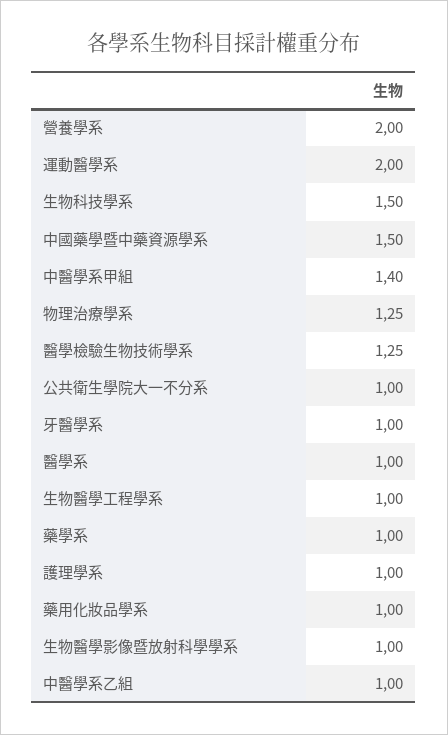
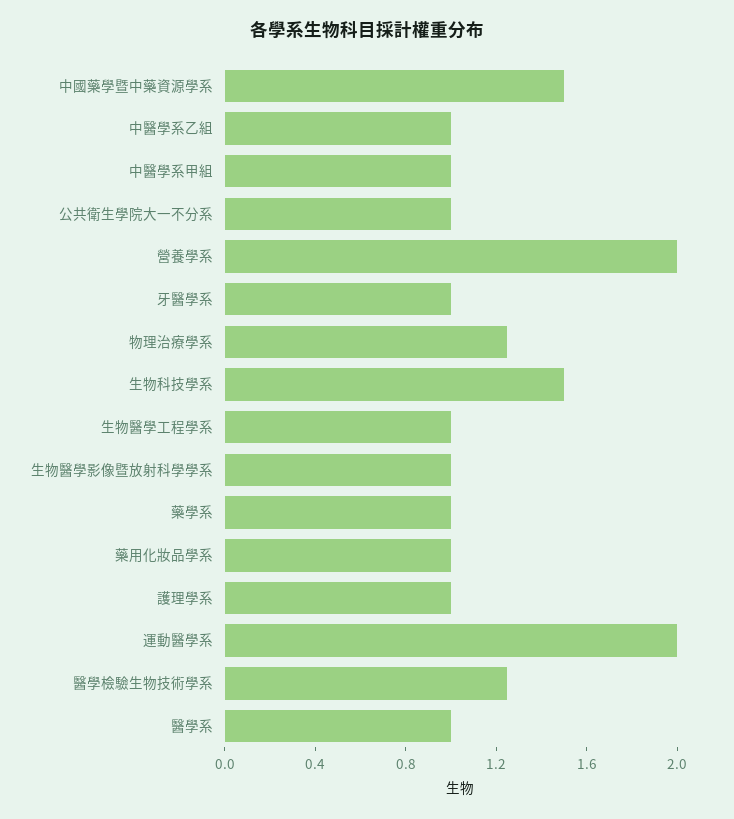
中醫學系甲組: 1.4 -> 1

